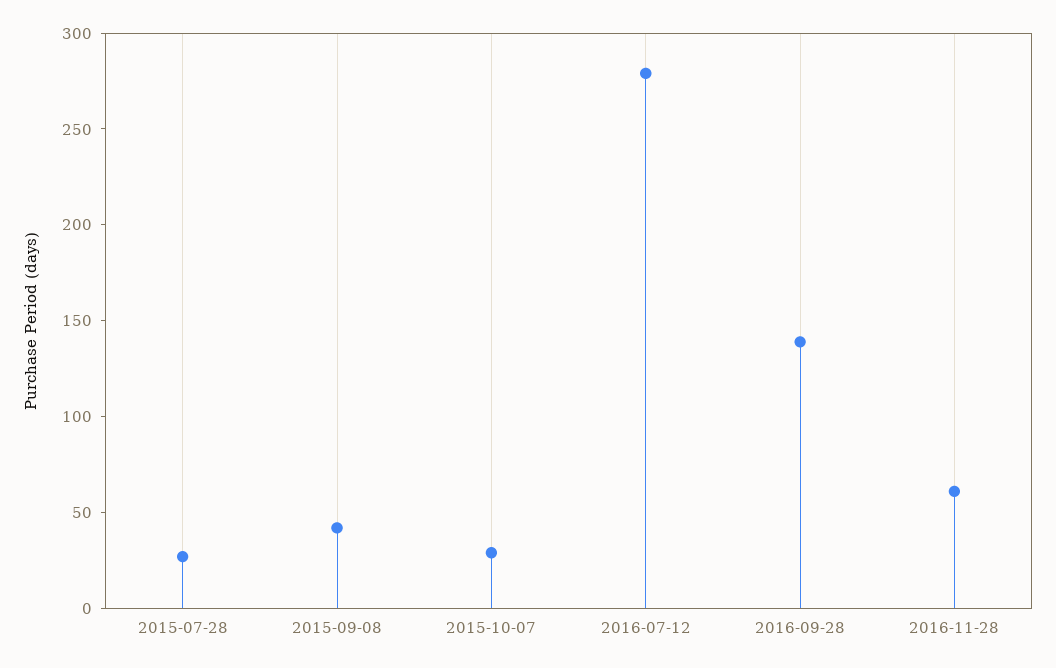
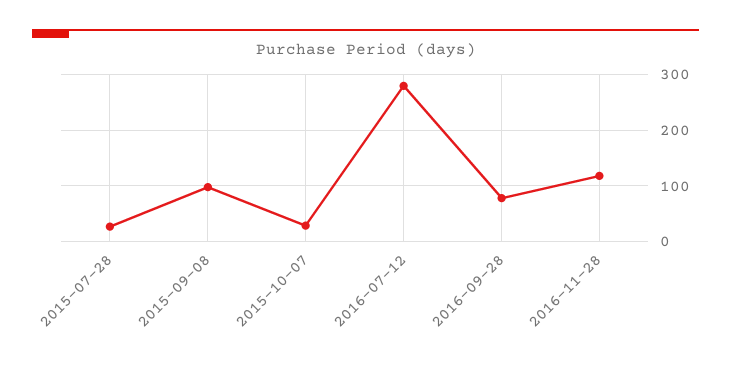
2015-09-08: 40 -> 100
2016-09-28: 140 -> 80
2016-11-28: 60 -> 120

